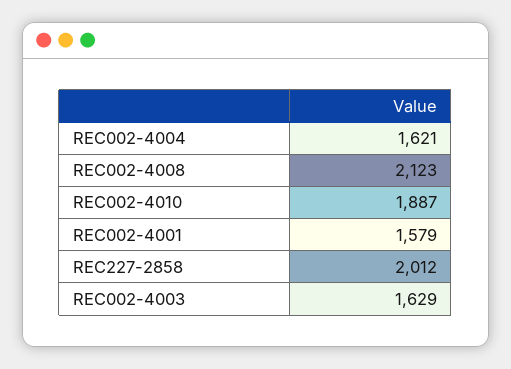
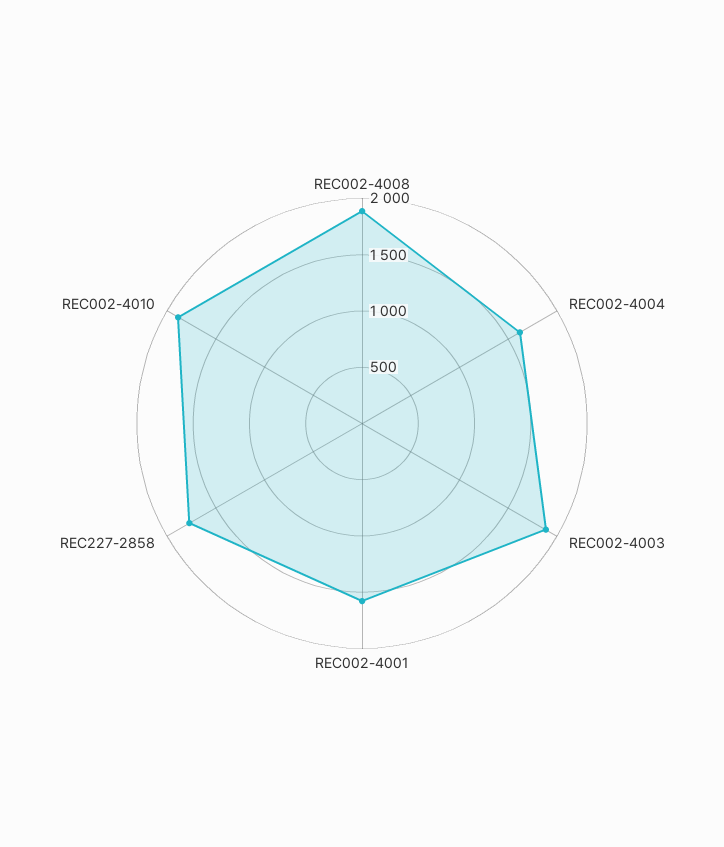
REC002-4008: 2123 -> 1900
REC227-2858: 2012 -> 1800
REC002-4003: 1629 -> 1900

